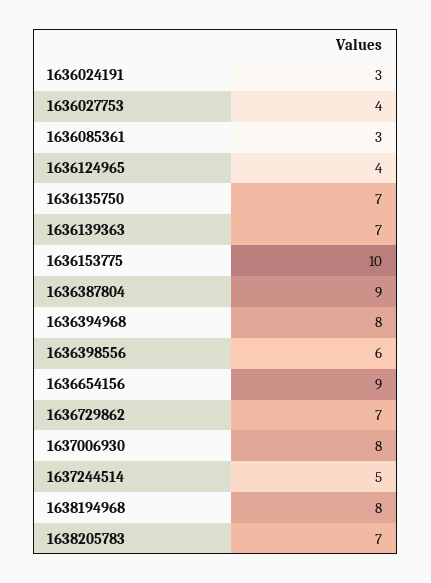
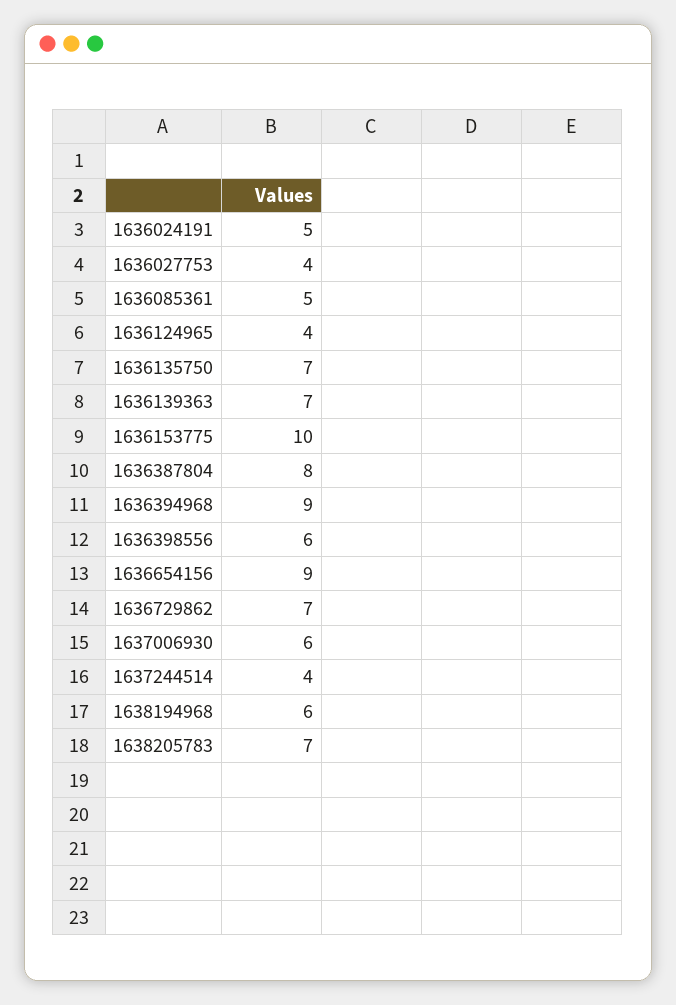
1636024191: 3 -> 5
1636085361: 3 -> 5
1636387804: 9 -> 8
1636394968: 8 -> 9
1637006930: 8 -> 6
1637244514: 5 -> 4
1638194968: 8 -> 6

